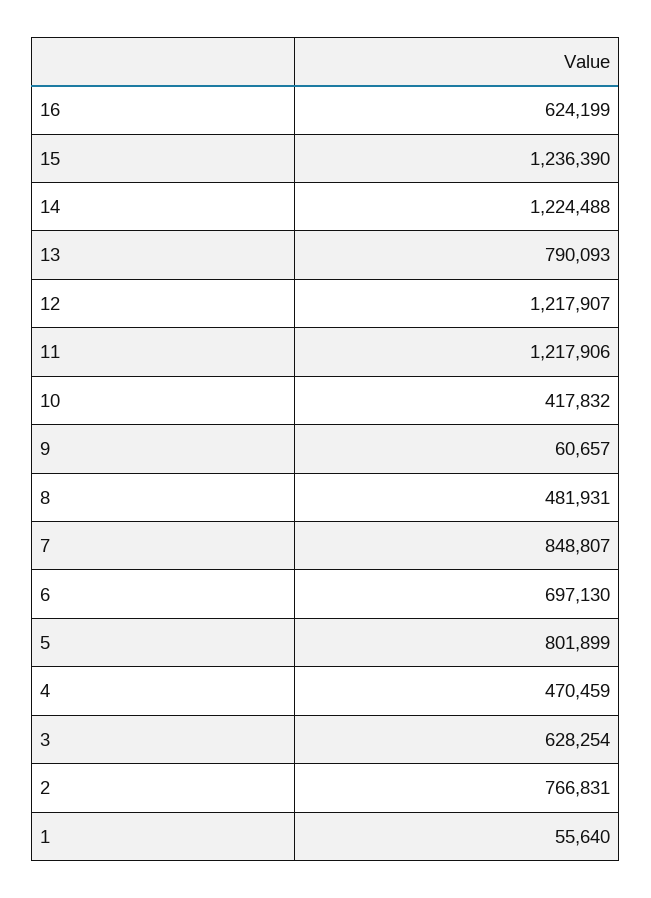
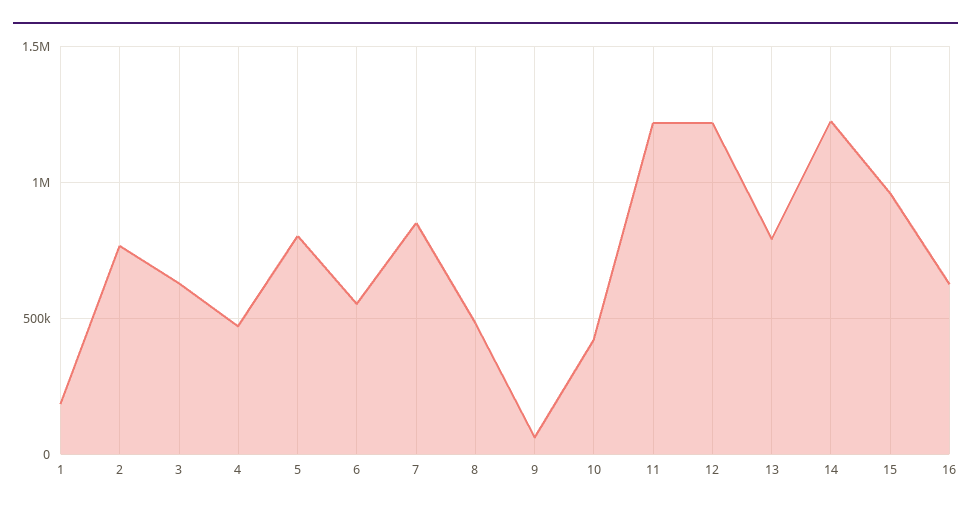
15: 1236390 -> 950000
6: 697130 -> 550000
1: 55640 -> 200000

